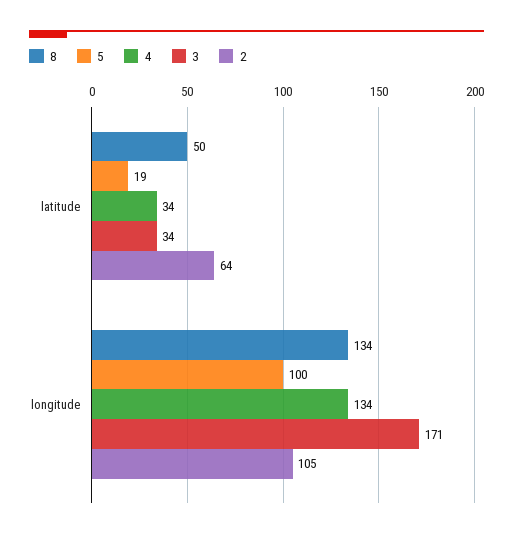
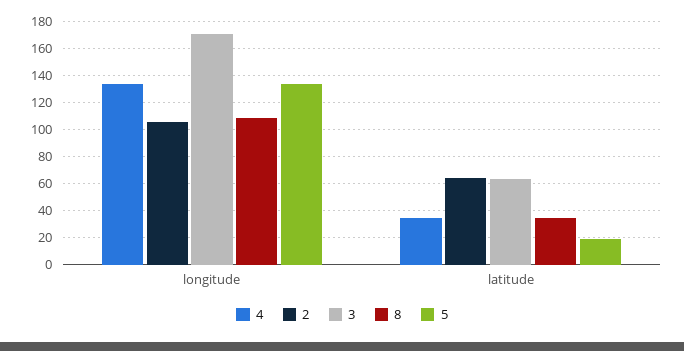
8, latitude: 50 -> 35
3, latitude: 34 -> 65
8, longitude: 134 -> 110
5, longitude: 100 -> 135

